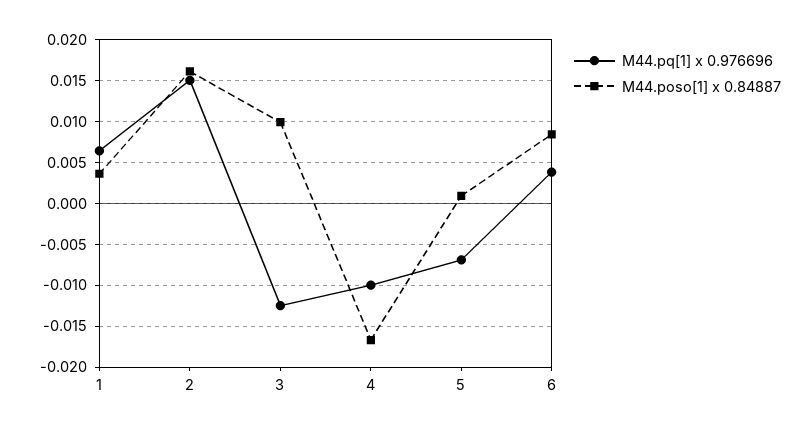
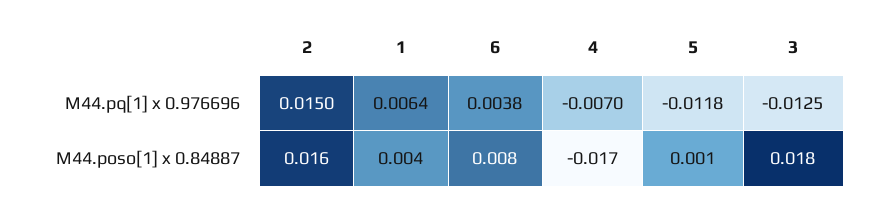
M44.poso[1] x 0.84887, 3: 0.01 -> 0.018
M44.pq[1] x 0.976696, 4: -0.01 -> -0.007
M44.pq[1] x 0.976696, 5: -0.007 -> -0.0118

